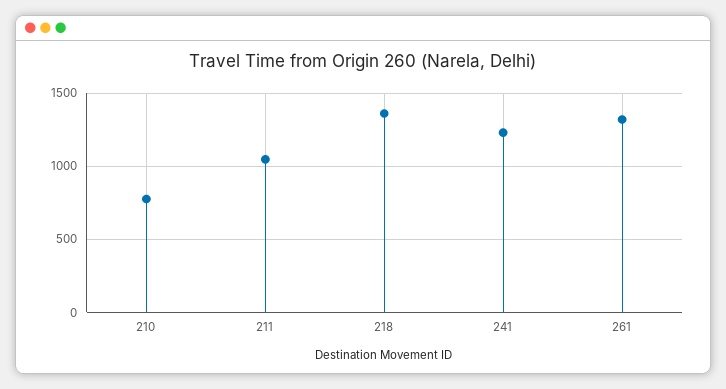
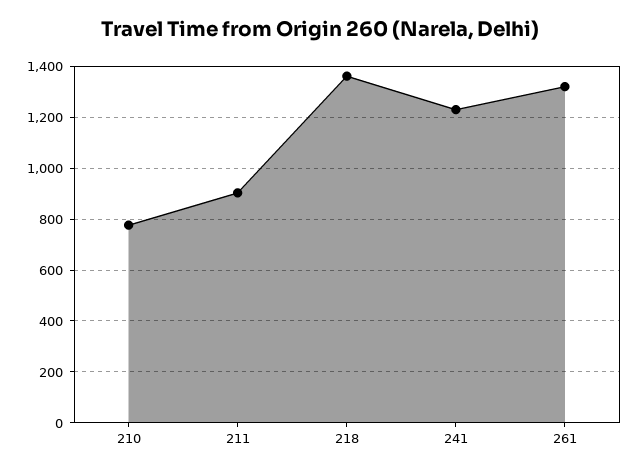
211: 1050 -> 900

